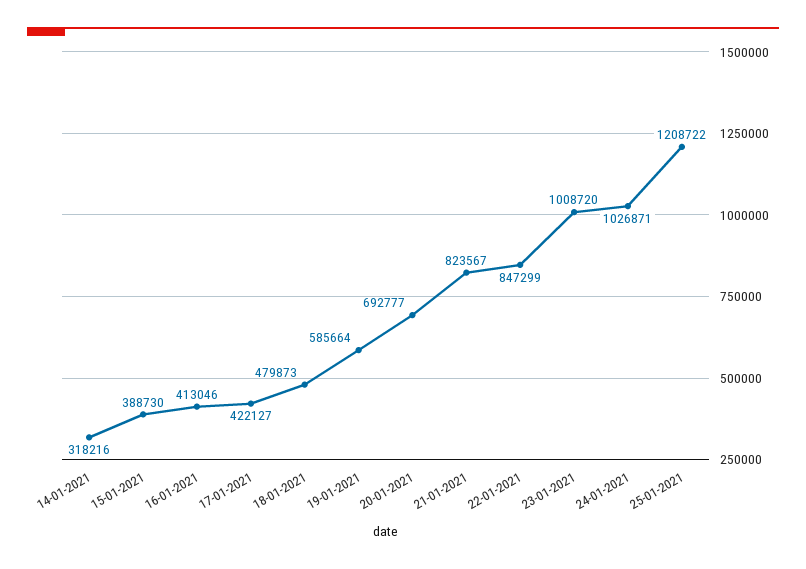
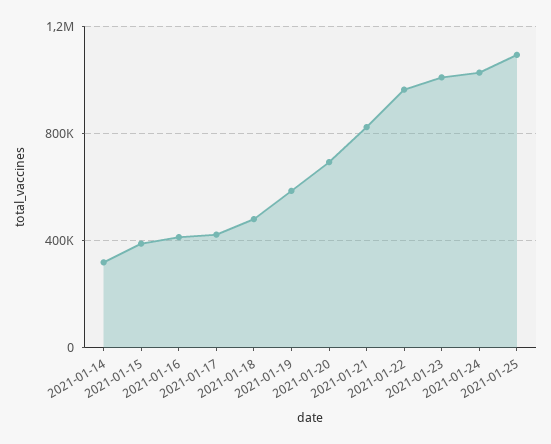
22-01-2021: 847299 -> 950000
25-01-2021: 1208722 -> 1100000

